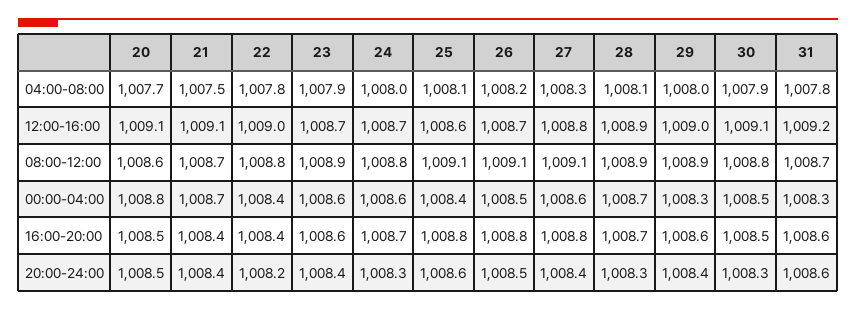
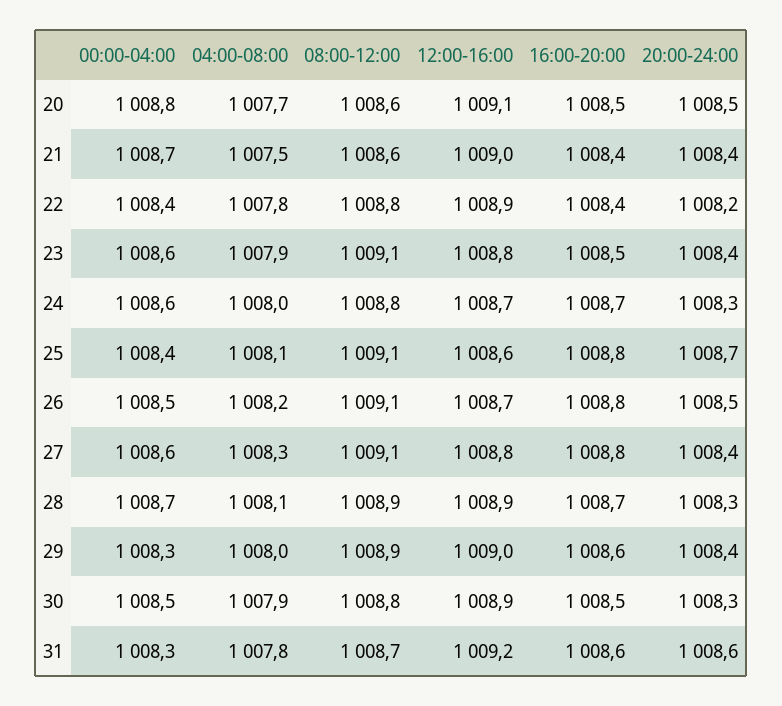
21, 12:00-16:00: 1009.1 -> 1009
22, 12:00-16:00: 1009 -> 1008.9
23, 12:00-16:00: 1008.7 -> 1008.8
30, 12:00-16:00: 1009.1 -> 1008.9
21, 08:00-12:00: 1008.7 -> 1008.6
23, 08:00-12:00: 1008.9 -> 1009.1
23, 16:00-20:00: 1008.6 -> 1008.5
25, 20:00-24:00: 1008.6 -> 1008.7

